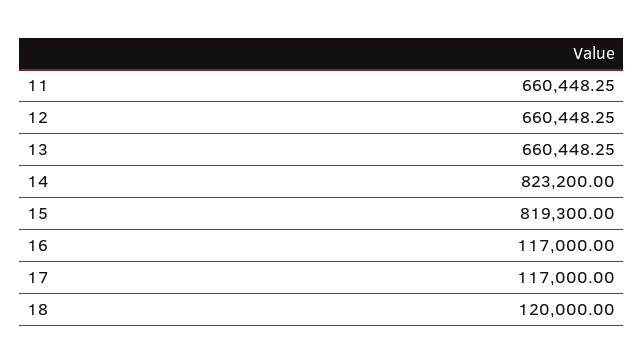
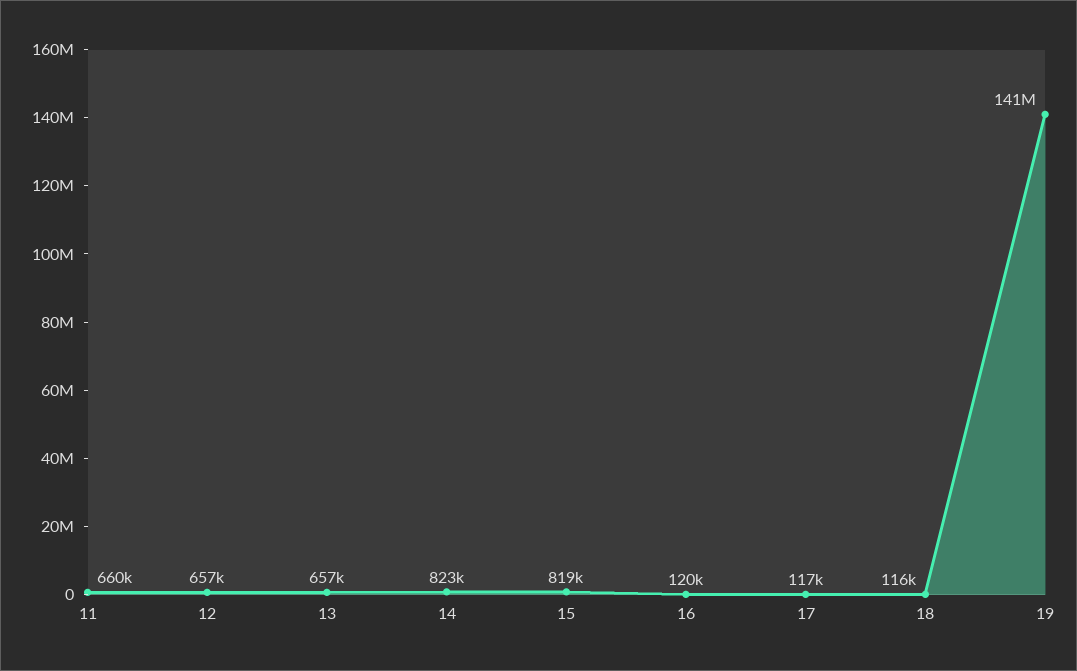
12: 660448.25 -> 657000
13: 660448.25 -> 657000
16: 117000 -> 120000
18: 120000 -> 116000
19: none -> 141000000

